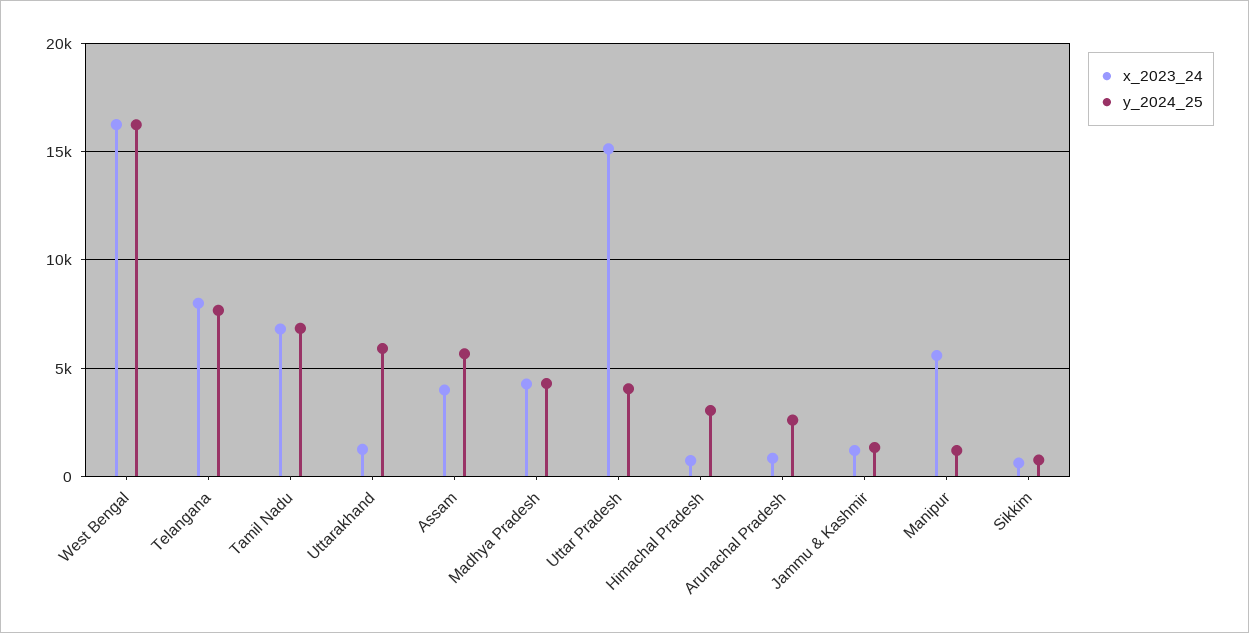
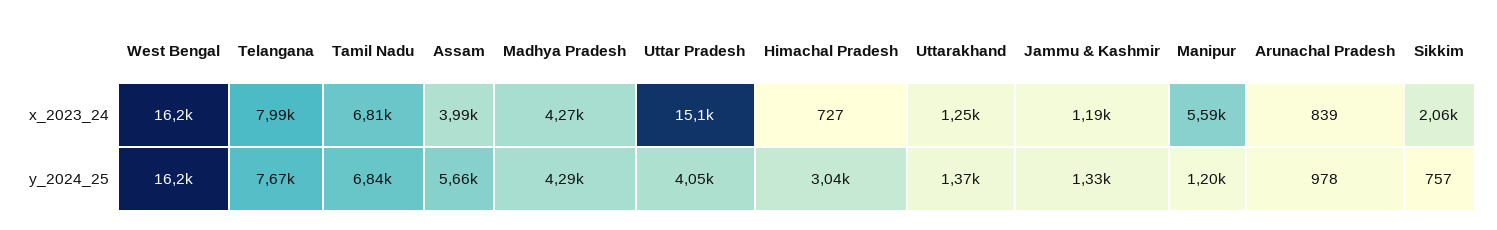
y_2024_25, Uttarakhand: 6000 -> 1370
y_2024_25, Arunachal Pradesh: 2500 -> 978
x_2023_24, Sikkim: 500 -> 2060

